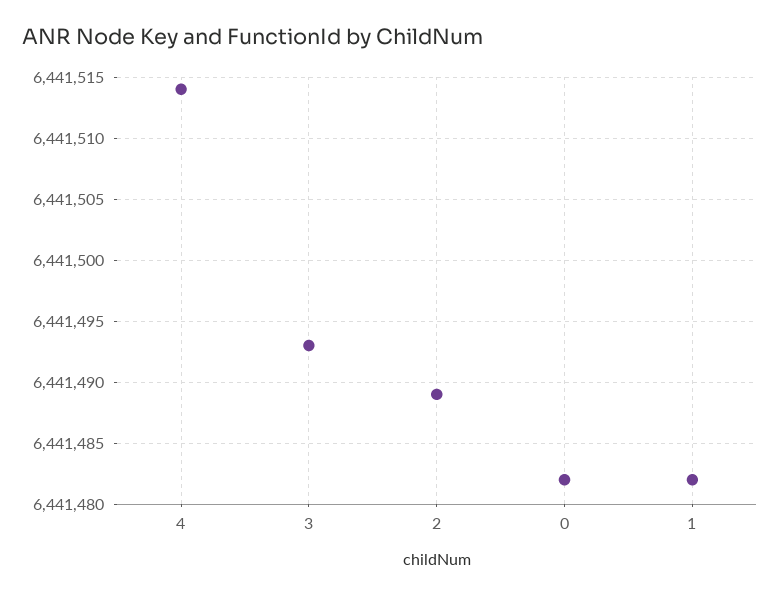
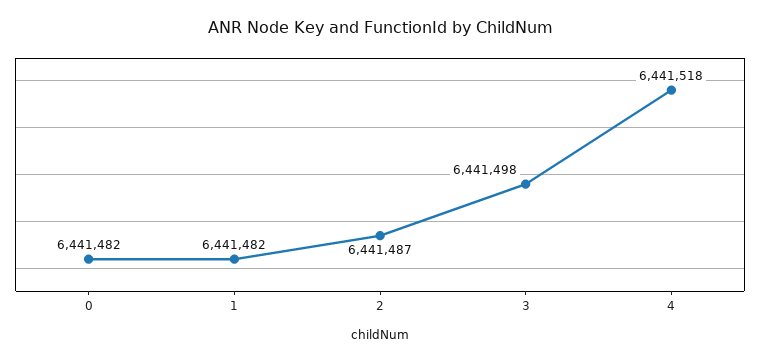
4: 6441514 -> 6441518
3: 6441493 -> 6441498
2: 6441489 -> 6441487

